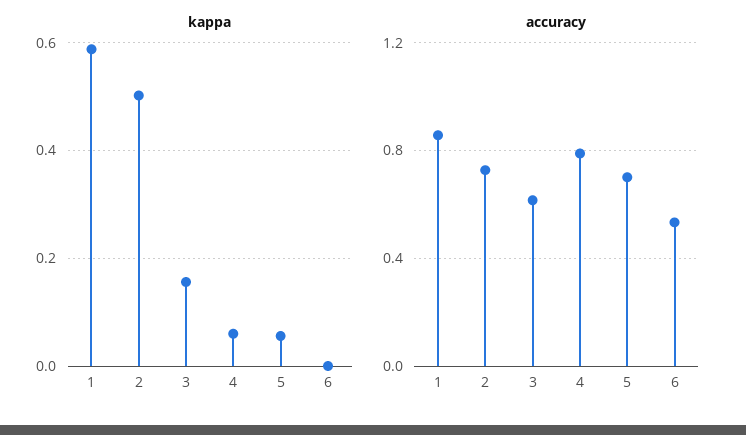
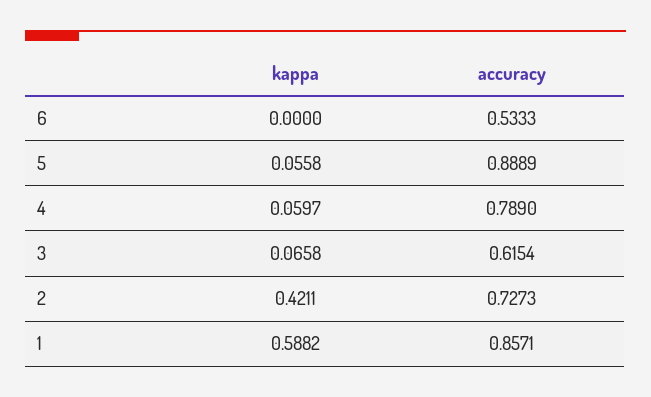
kappa, 2: 0.5 -> 0.4211
kappa, 3: 0.16 -> 0.0658
accuracy, 5: 0.7 -> 0.8889

